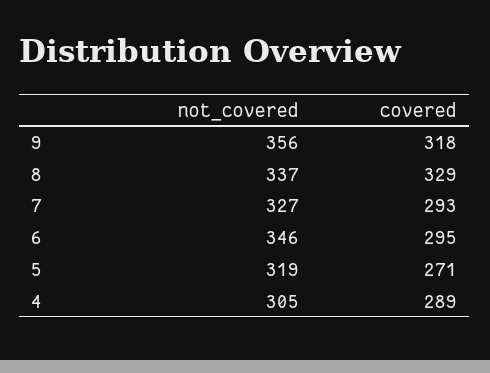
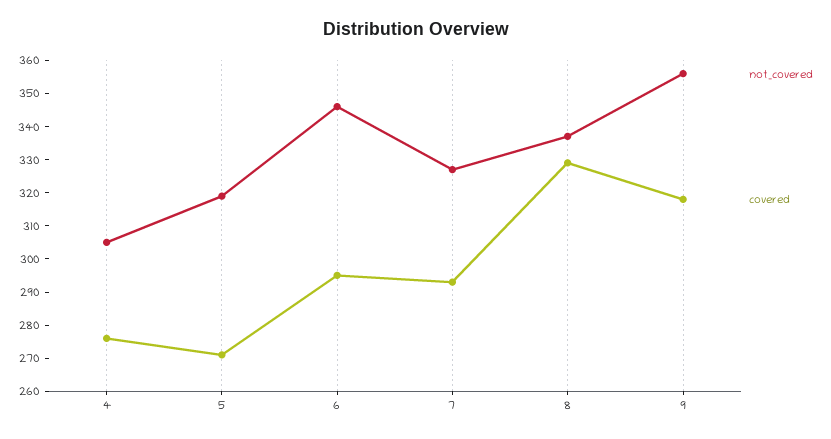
covered, 4: 289 -> 275

